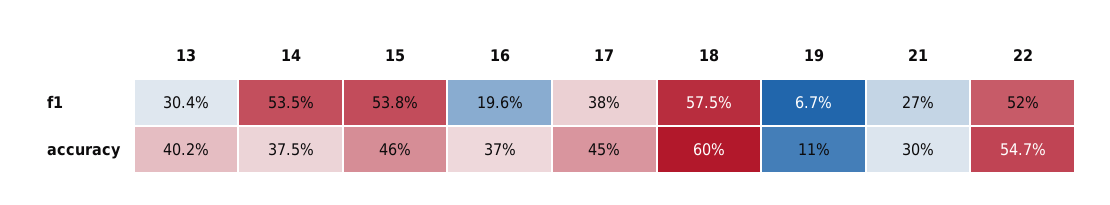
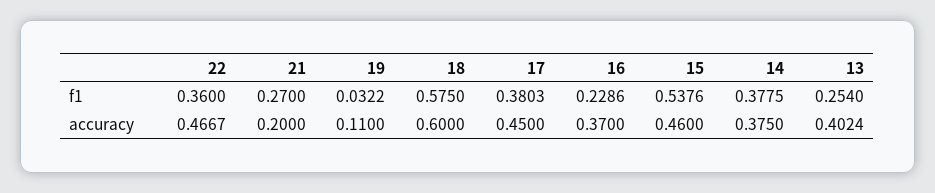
13, f1: 0.304 -> 0.254
14, f1: 0.535 -> 0.3775
16, f1: 0.196 -> 0.2286
19, f1: 0.067 -> 0.0322
22, f1: 0.52 -> 0.36
21, accuracy: 0.3 -> 0.2
22, accuracy: 0.547 -> 0.4667

